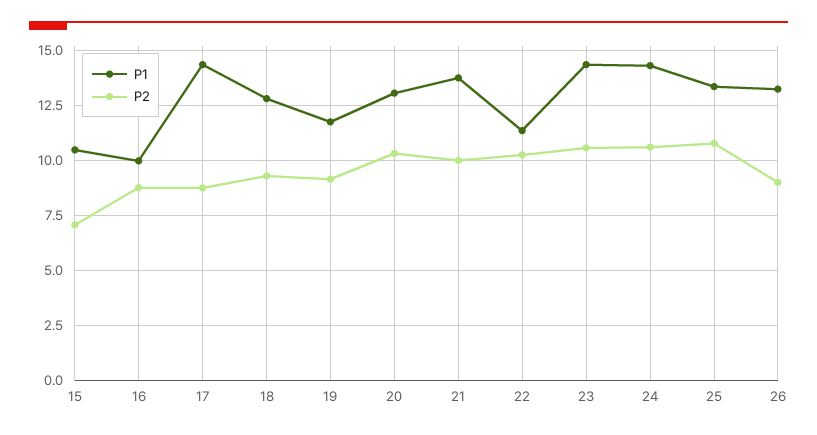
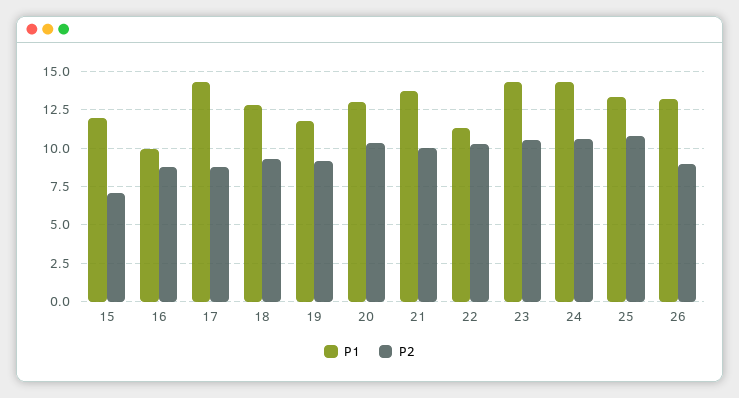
P1, 15: 10.5 -> 12

